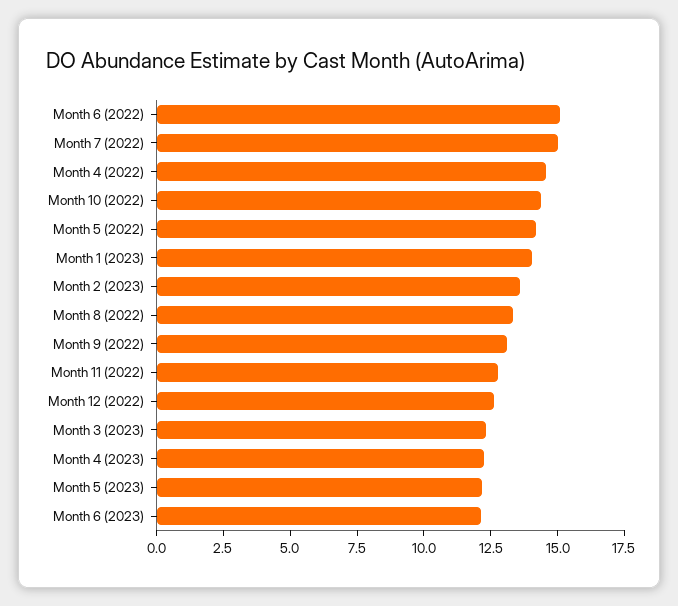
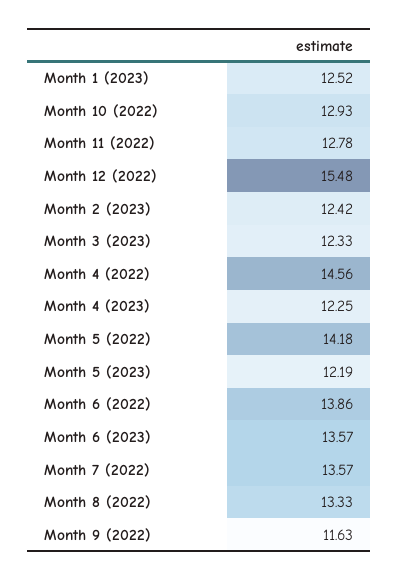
Month 6 (2022): 15 -> 13.86
Month 7 (2022): 15 -> 13.57
Month 10 (2022): 14.5 -> 12.93
Month 1 (2023): 14 -> 12.52
Month 2 (2023): 13.5 -> 12.42
Month 9 (2022): 13 -> 11.63
Month 12 (2022): 12.5 -> 15.48
Month 6 (2023): 12 -> 13.57

